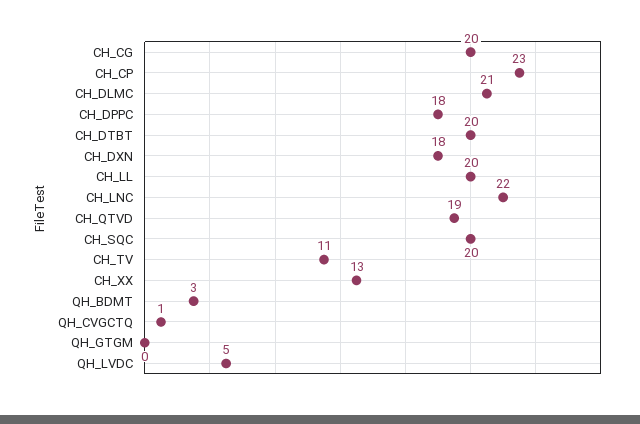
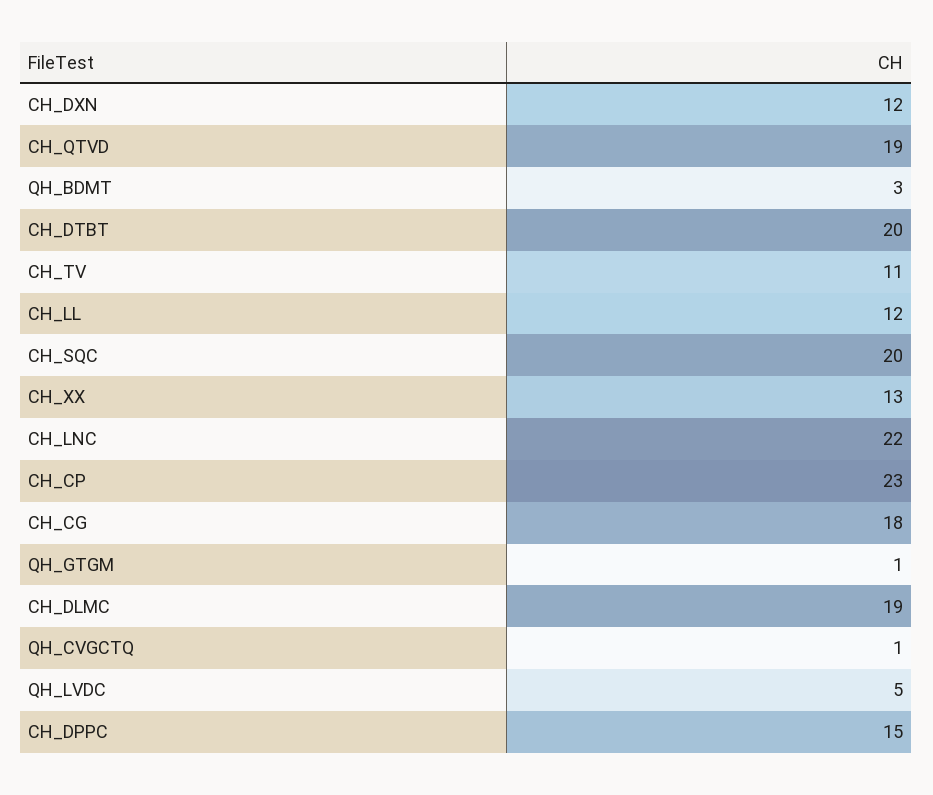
CH_CG: 20 -> 18
CH_DLMC: 21 -> 19
CH_DPPC: 18 -> 15
CH_DXN: 18 -> 12
CH_LL: 20 -> 12
QH_GTGM: 0 -> 1

